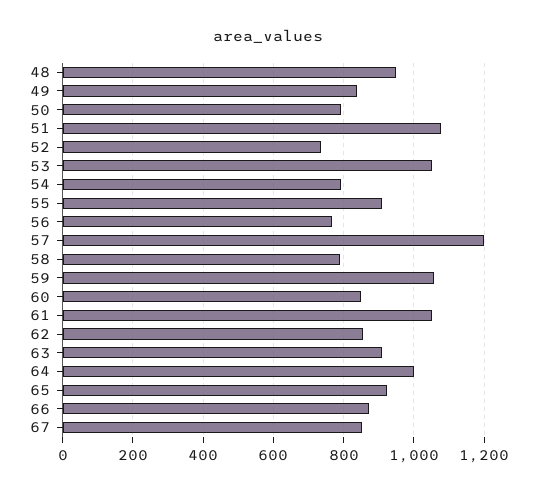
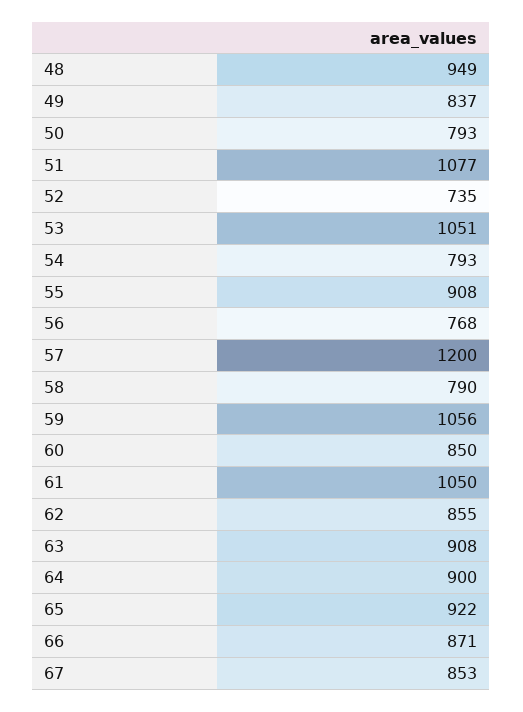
64: 1000 -> 900

